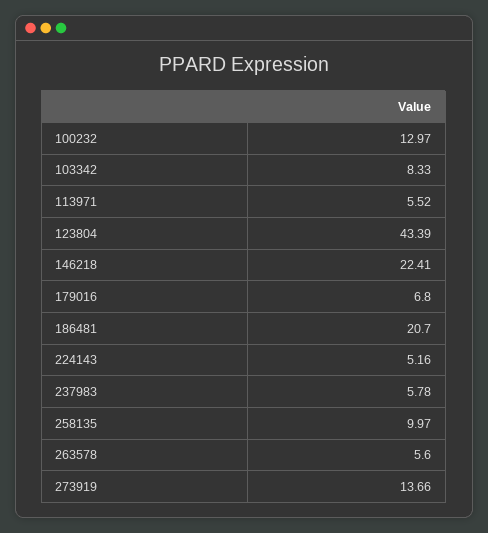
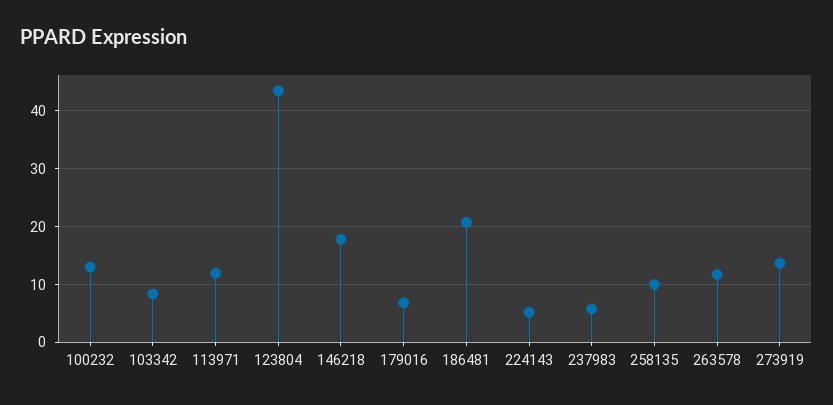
113971: 5.52 -> 12
146218: 22.41 -> 18
263578: 5.6 -> 12

